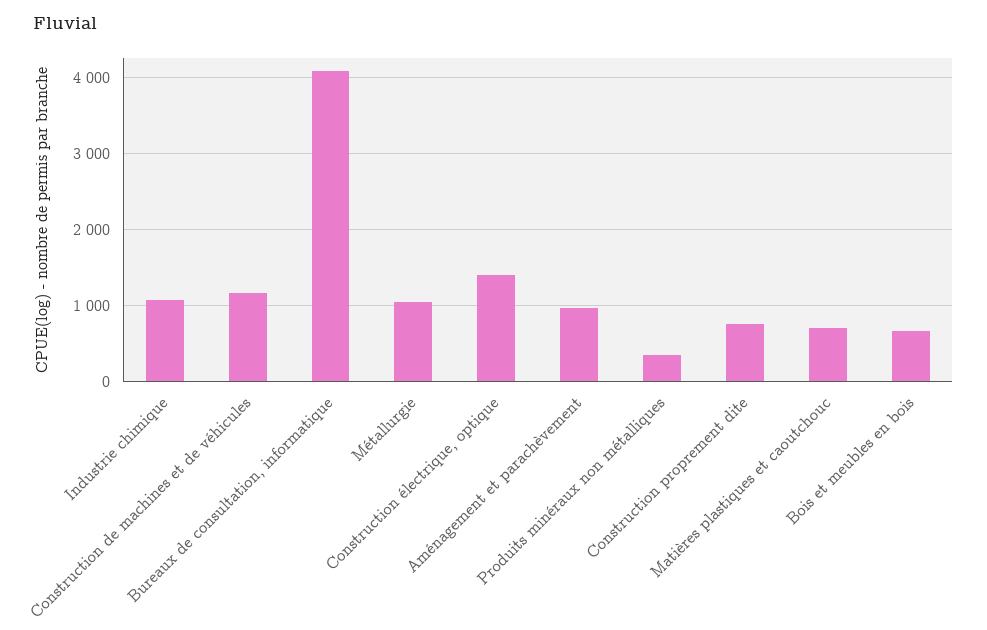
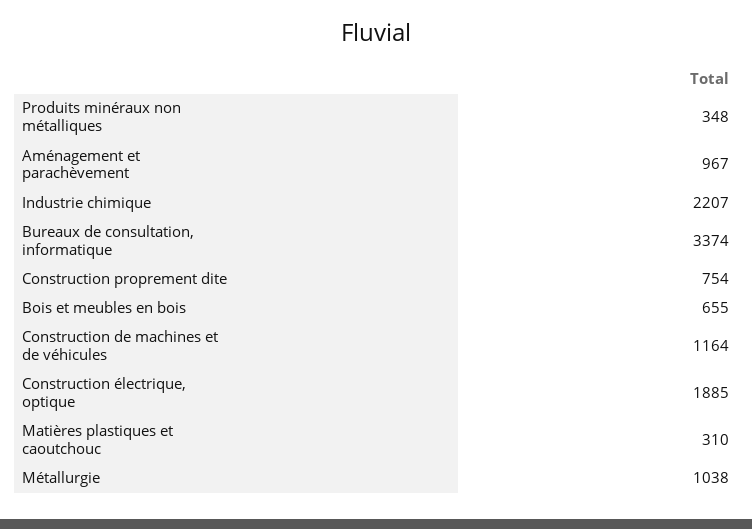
Industrie chimique: 1100 -> 2207
Bureaux de consultation, informatique: 4100 -> 3374
Construction électrique, optique: 1400 -> 1885
Matières plastiques et caoutchouc: 700 -> 310

